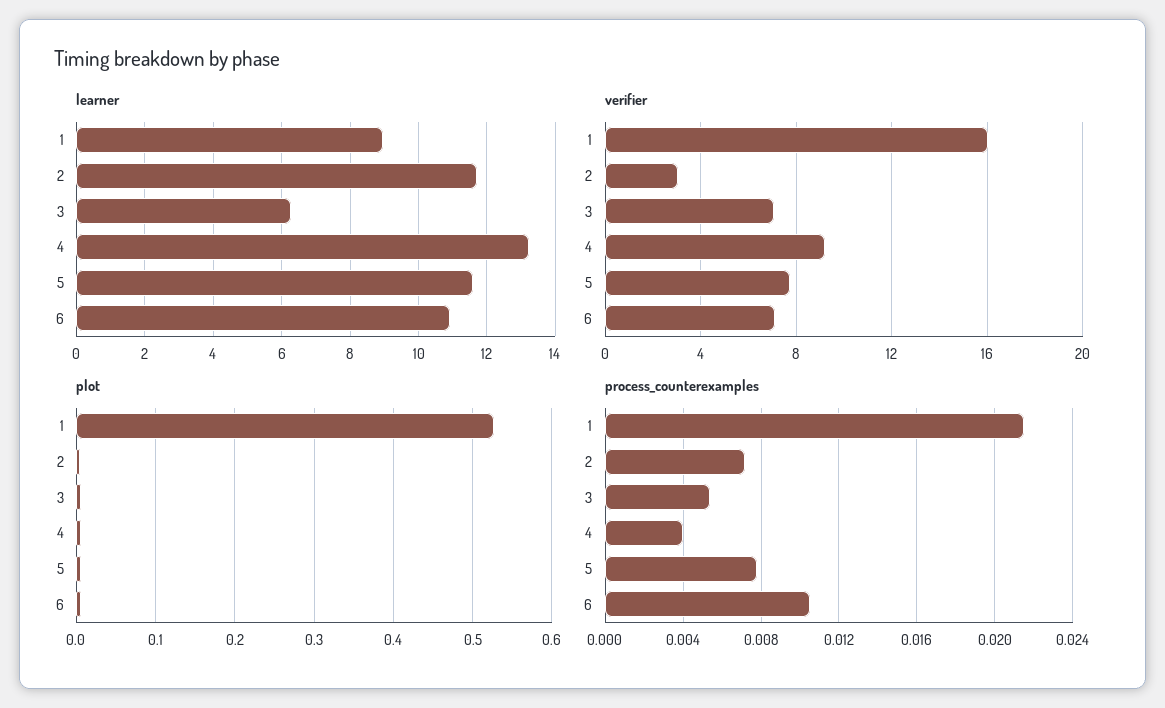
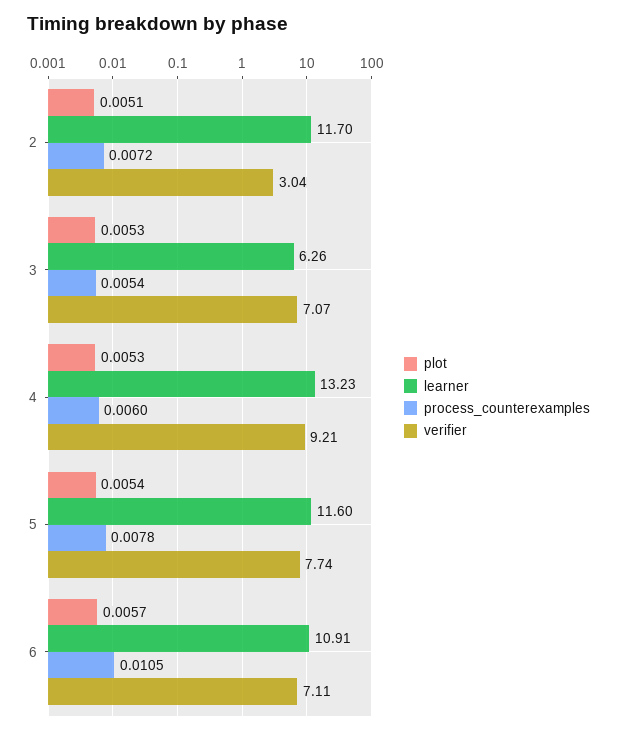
learner, 1: 9 -> none
verifier, 1: 16 -> none
plot, 1: 0.53 -> none
process_counterexamples, 1: 0.0215 -> none
process_counterexamples, 4: 0.004 -> 0.006

